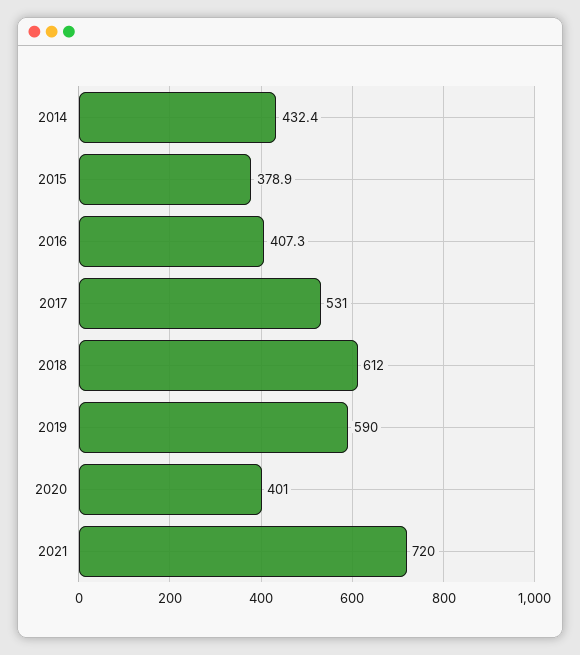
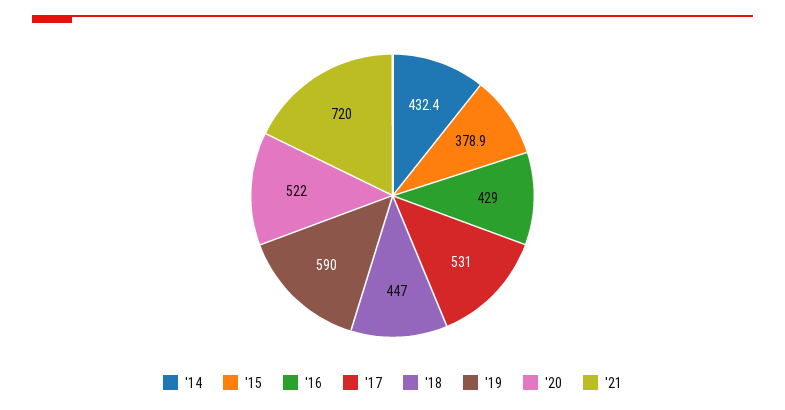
2016: 407.3 -> 429
2018: 612 -> 447
2020: 401 -> 522

